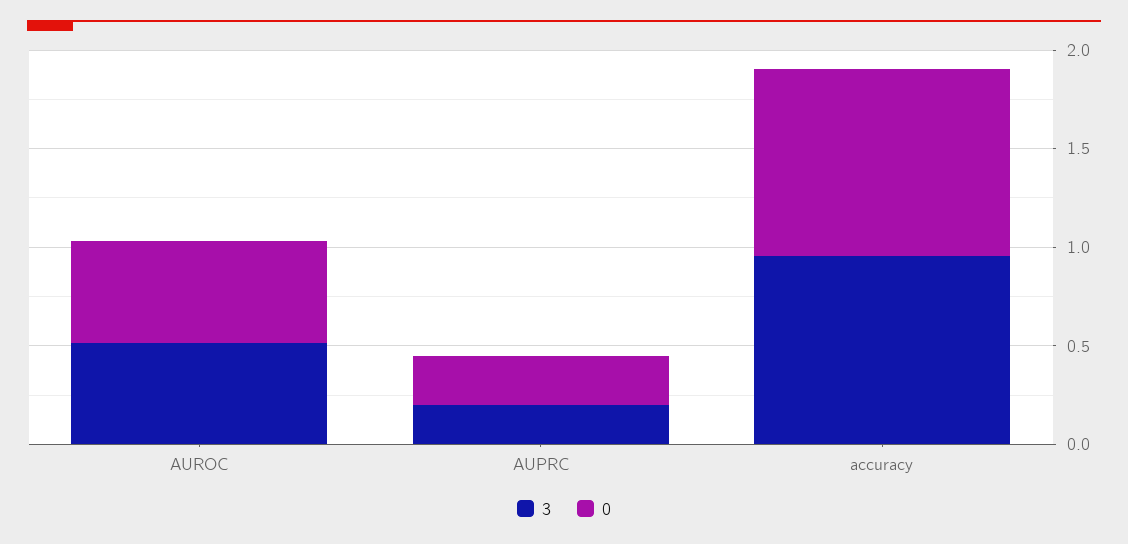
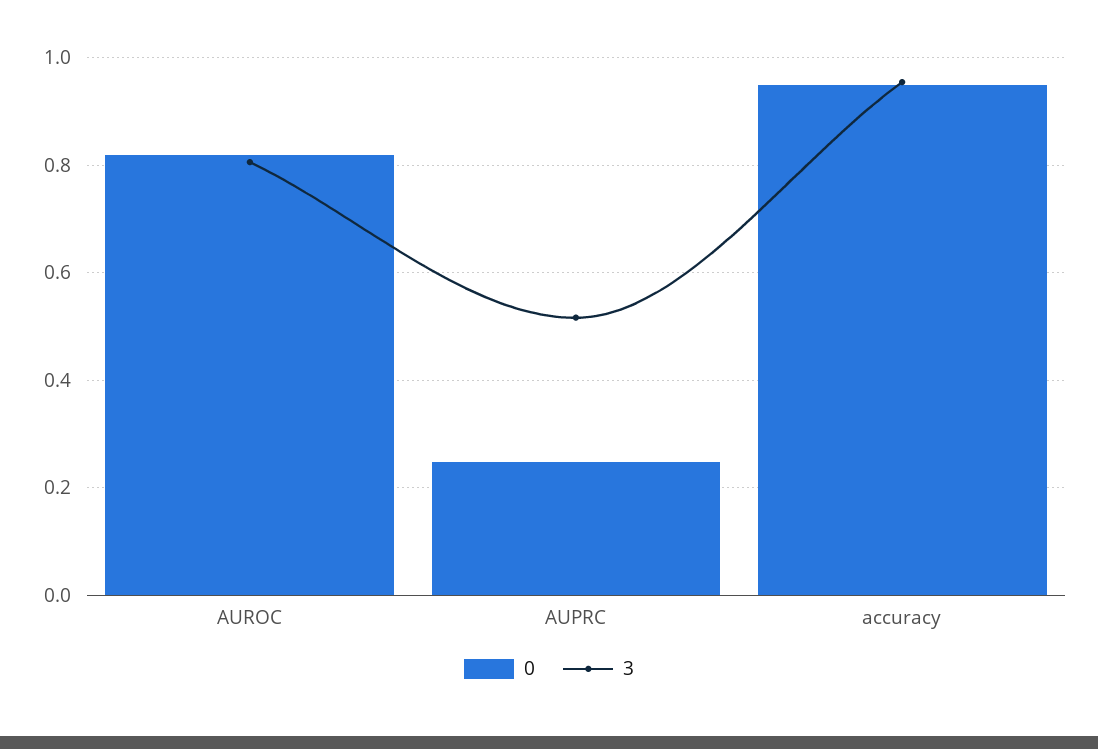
3, AUROC: 0.5 -> 0.8
0, AUROC: 0.5 -> 0.82
3, AUPRC: 0.2 -> 0.52

